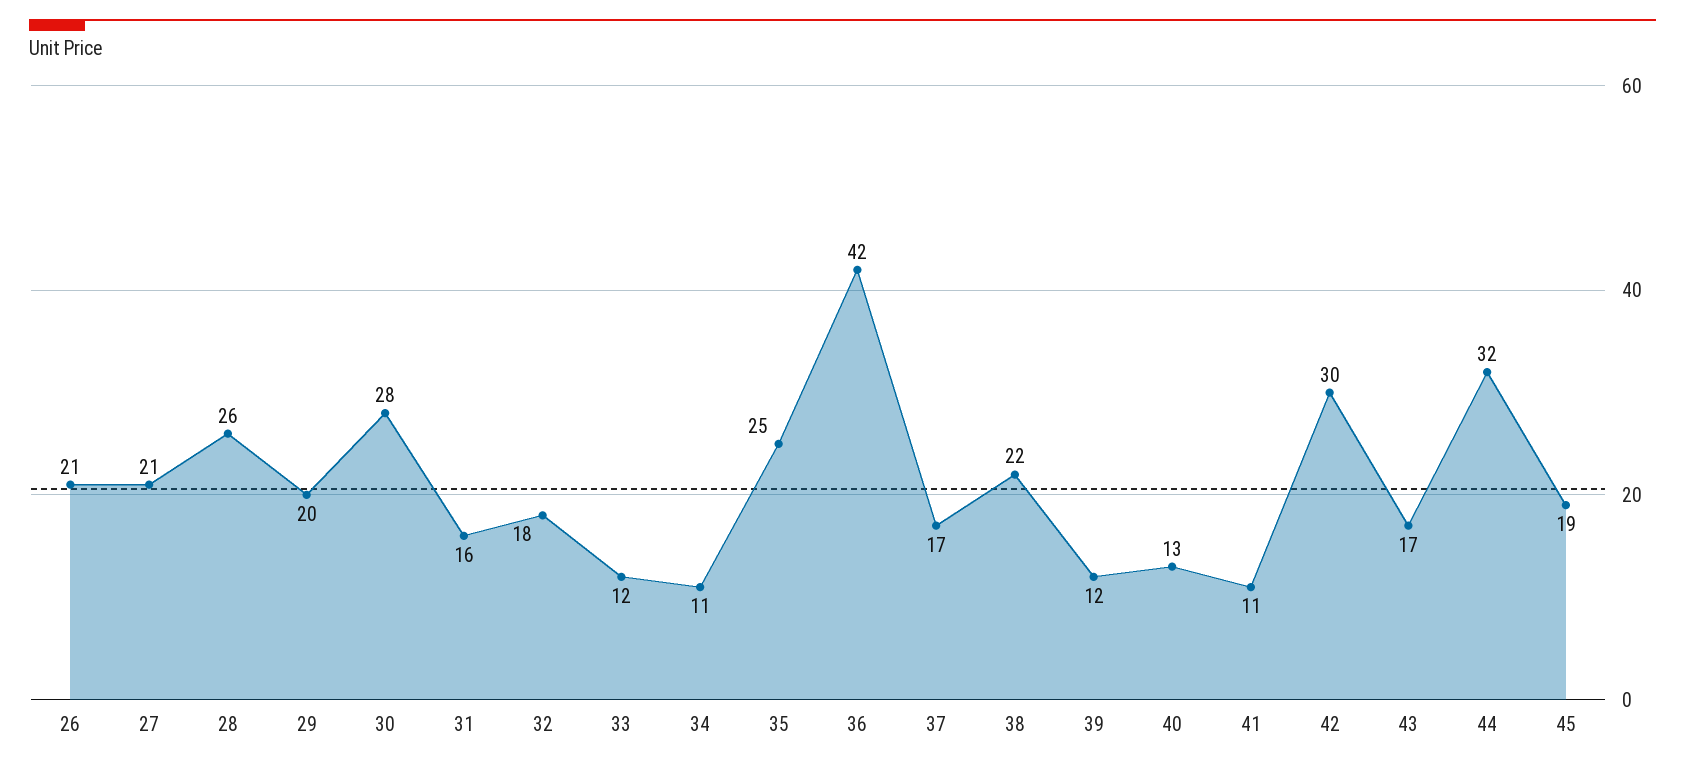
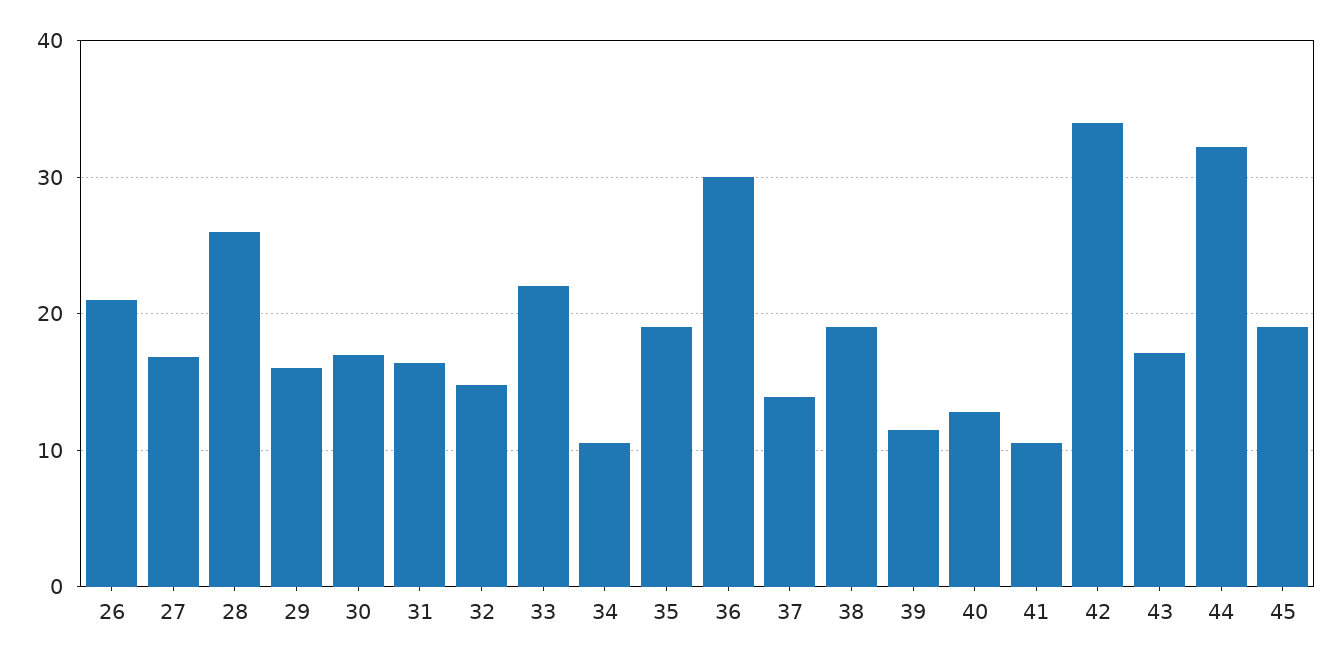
27: 21 -> 17
29: 20 -> 16
30: 28 -> 17
32: 18 -> 15
33: 12 -> 22
35: 25 -> 19
36: 42 -> 30
37: 17 -> 14
38: 22 -> 19
42: 30 -> 34

